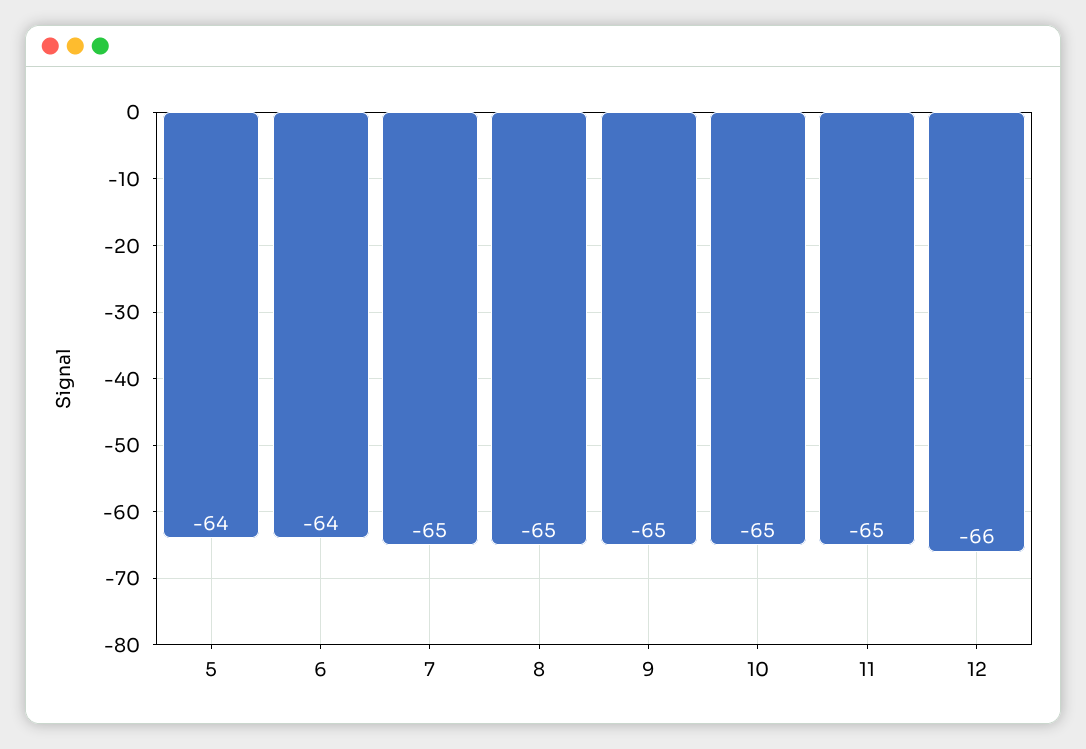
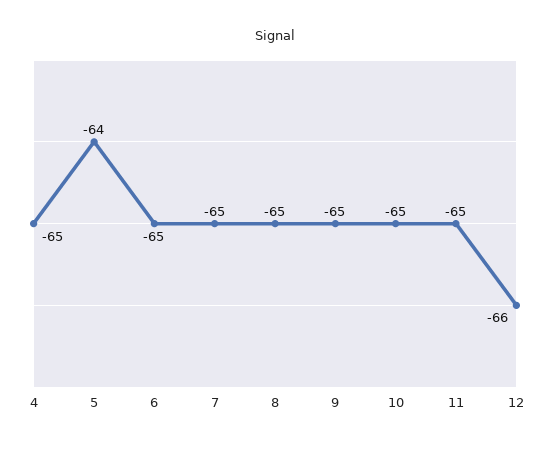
6: -64 -> -65
4: none -> -65

